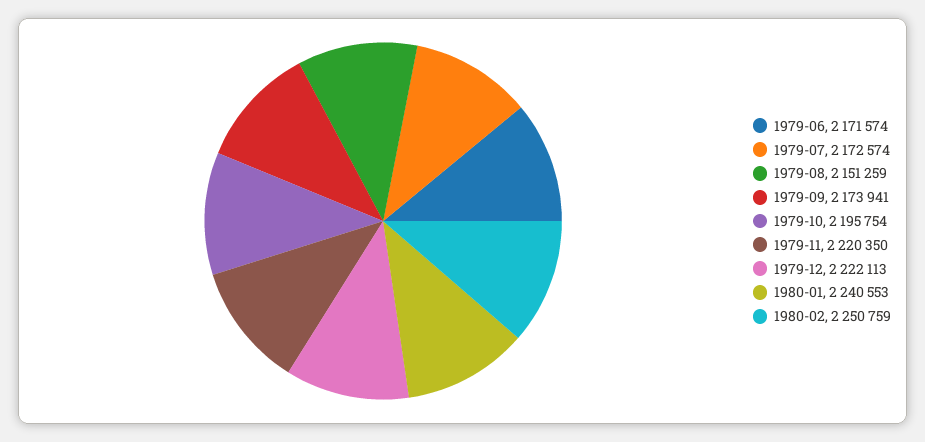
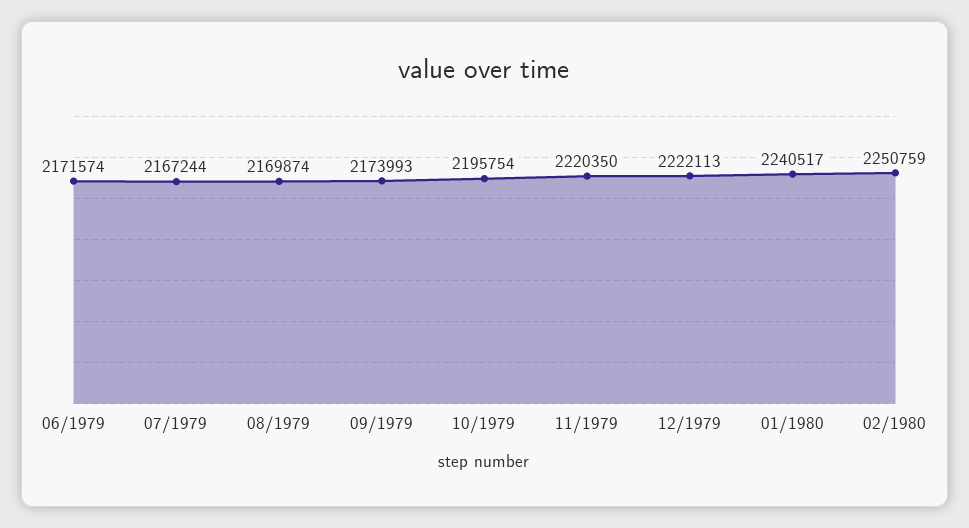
1979-07: 2172574 -> 2167244
1979-08: 2151259 -> 2169874
1979-09: 2173941 -> 2173993
1980-01: 2240553 -> 2240517

